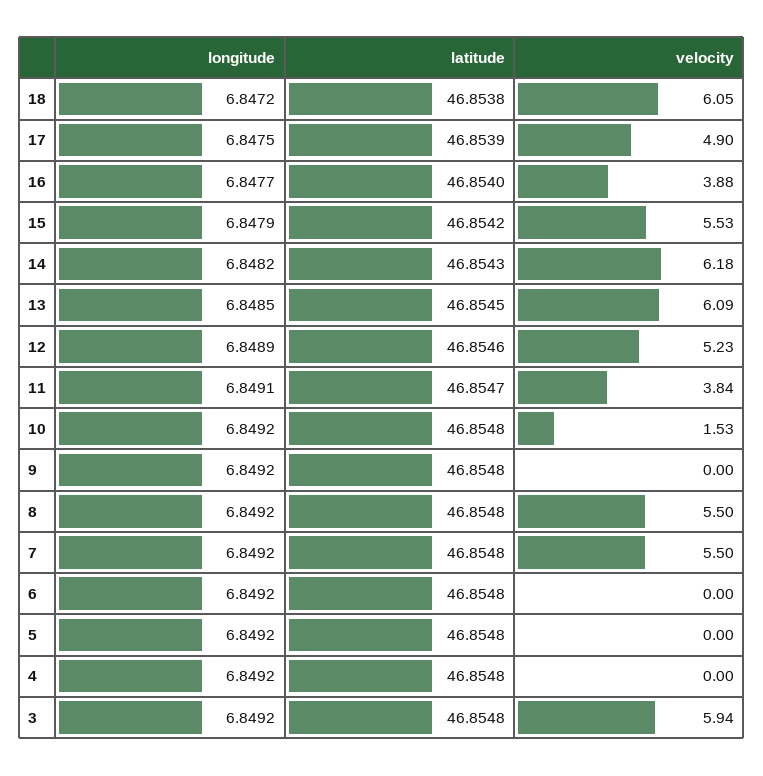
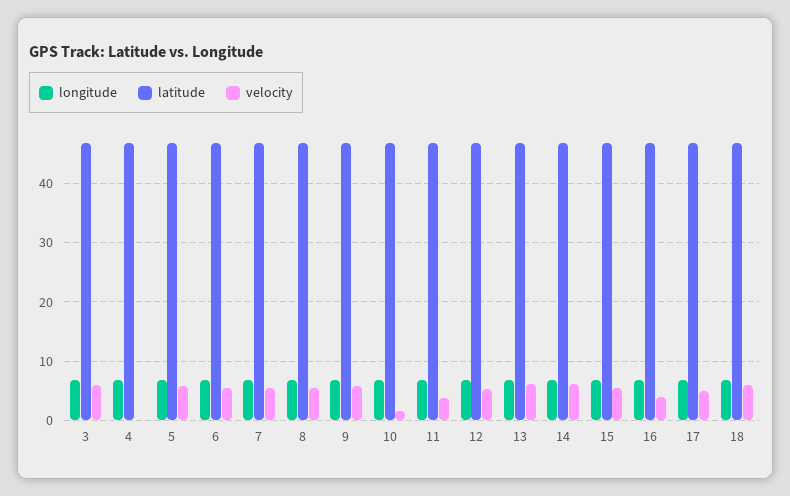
velocity, 9: 0 -> 6
velocity, 6: 0 -> 6
velocity, 5: 0 -> 6

